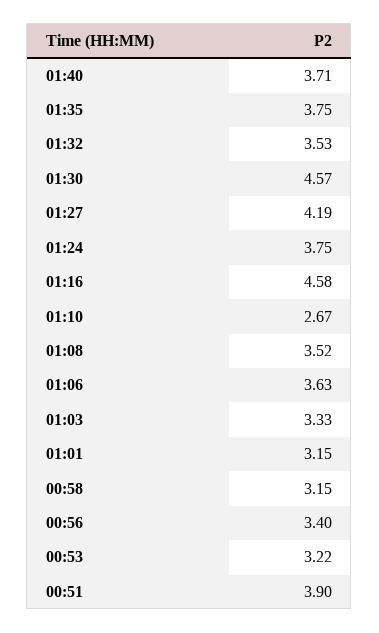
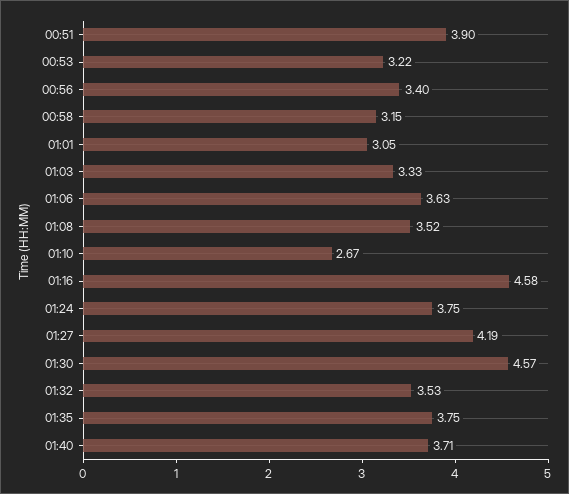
01:01: 3.15 -> 3.05

